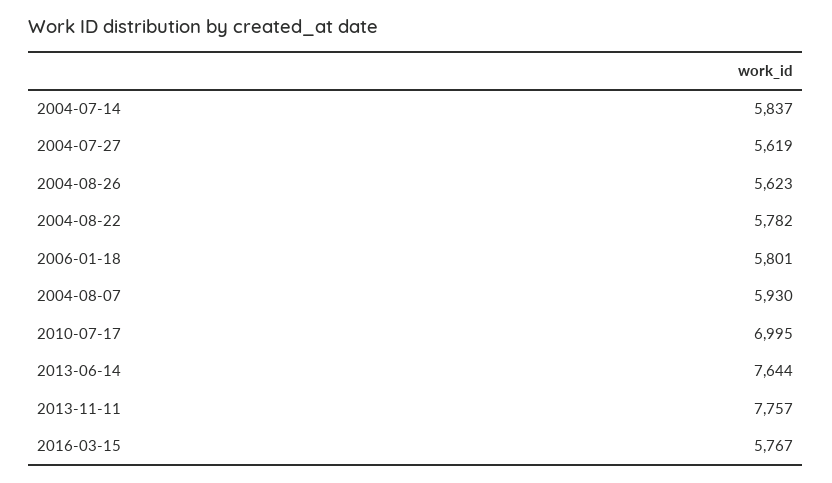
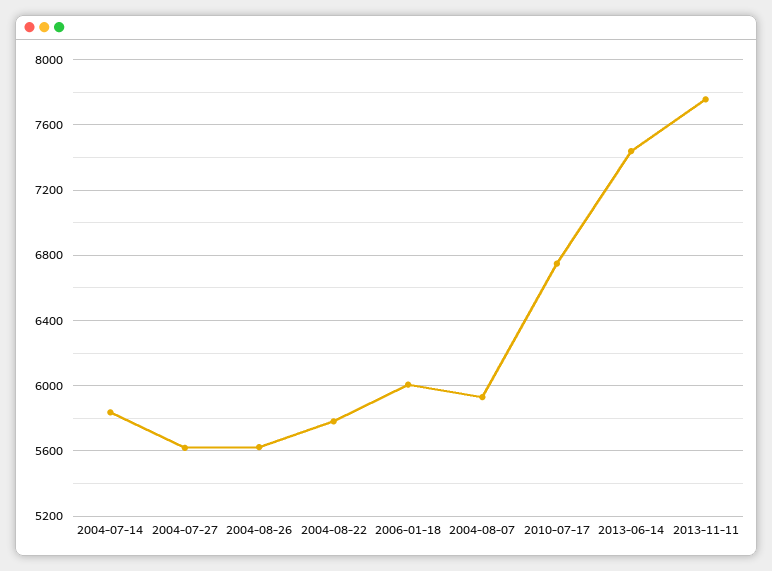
2006-01-18: 5801 -> 6000
2010-07-17: 6995 -> 6750
2013-06-14: 7644 -> 7450
2016-03-15: 5767 -> none

